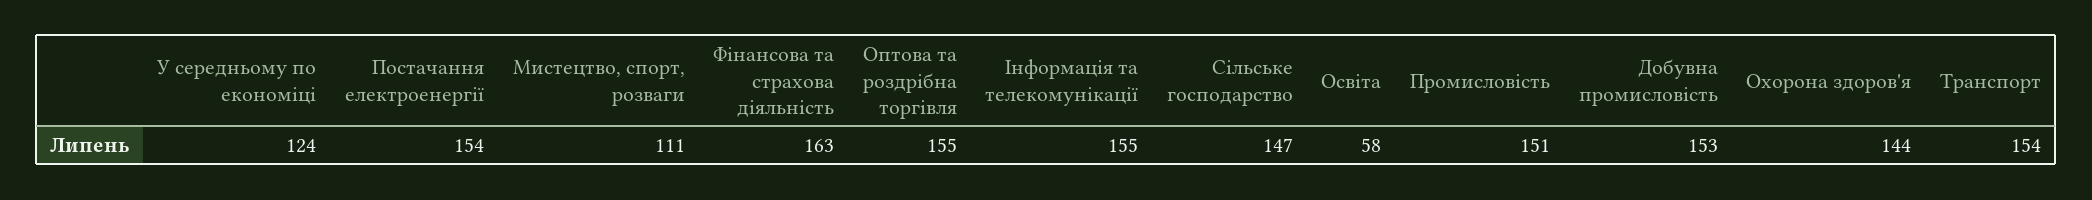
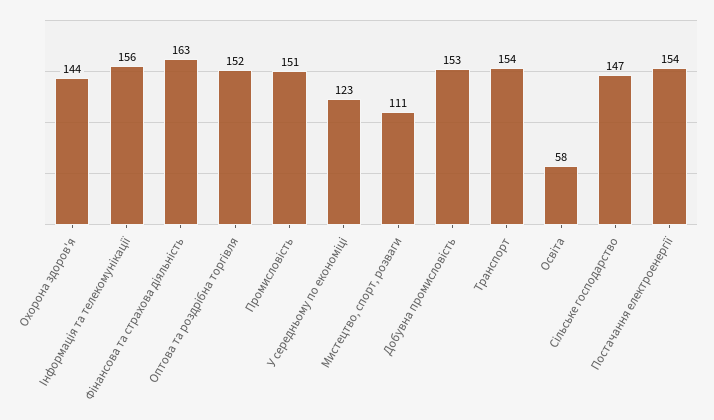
У середньому по економіці: 124 -> 123
Оптова та роздрібна торгівля: 155 -> 152
Інформація та телекомунікації: 155 -> 156

